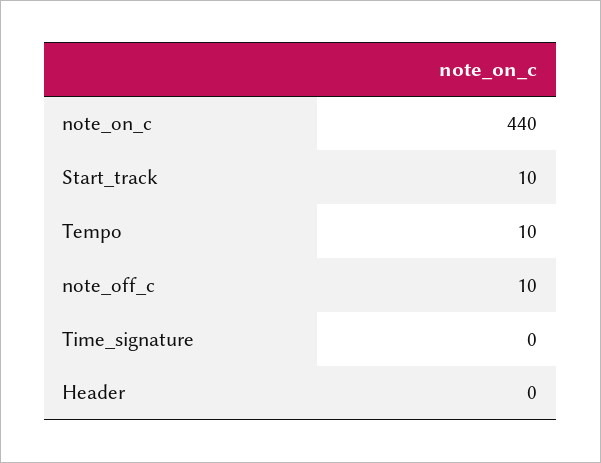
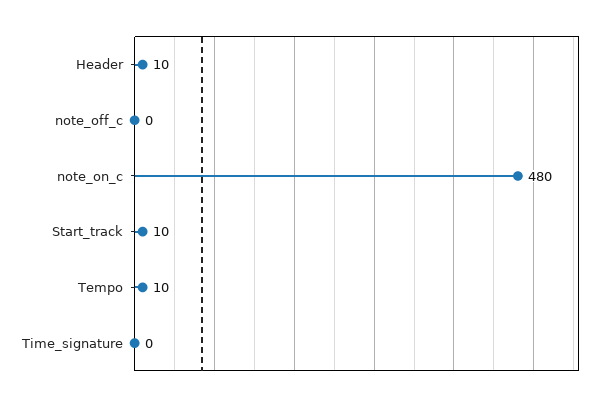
note_on_c: 440 -> 480
note_off_c: 10 -> 0
Header: 0 -> 10

